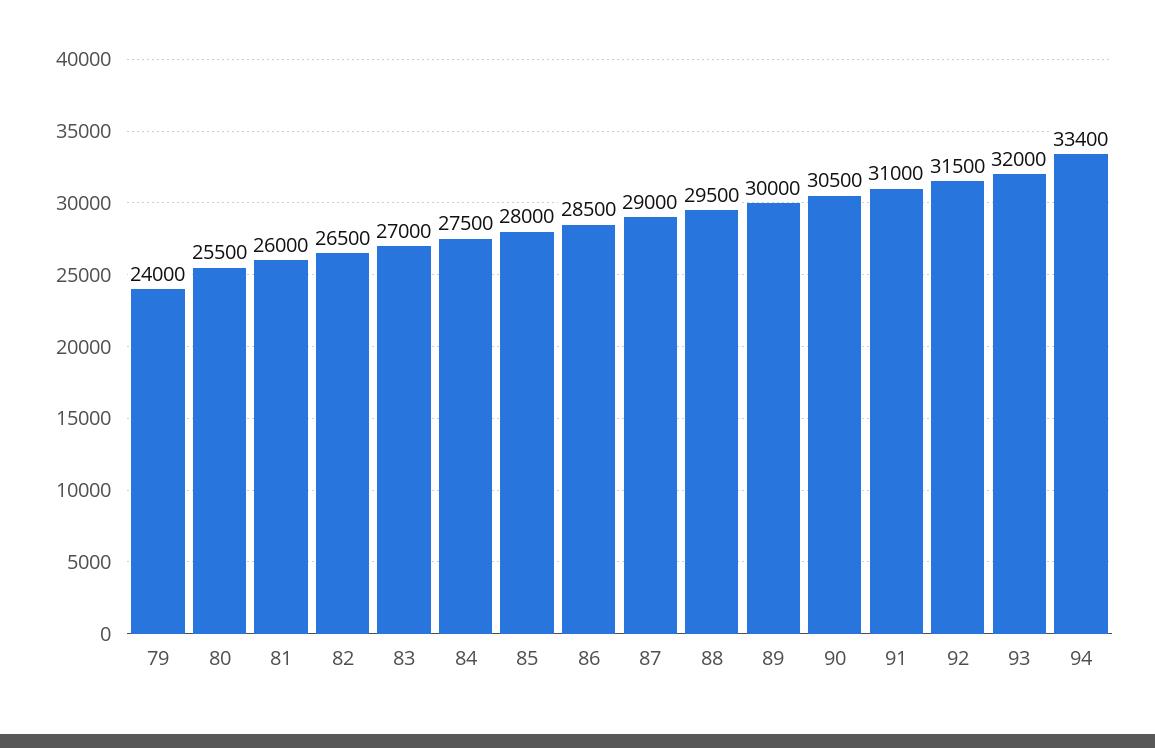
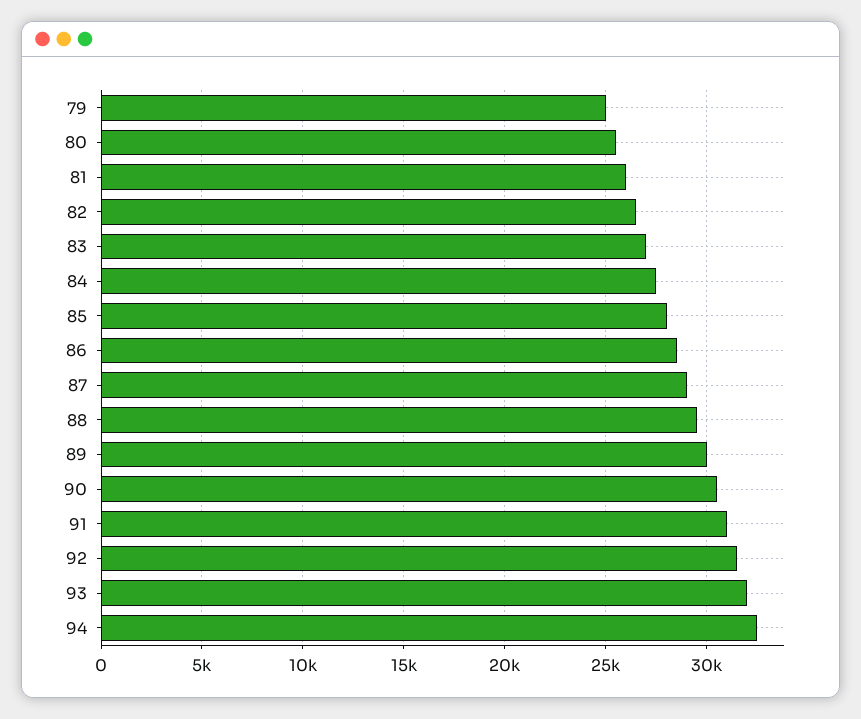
79: 24000 -> 25000
94: 33400 -> 32500

